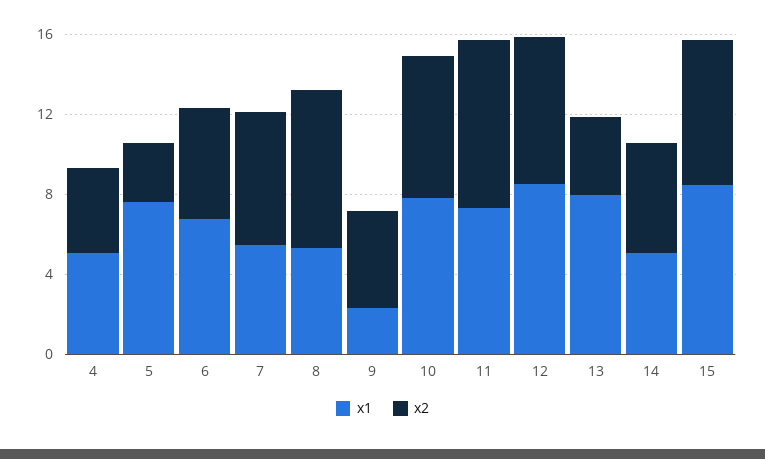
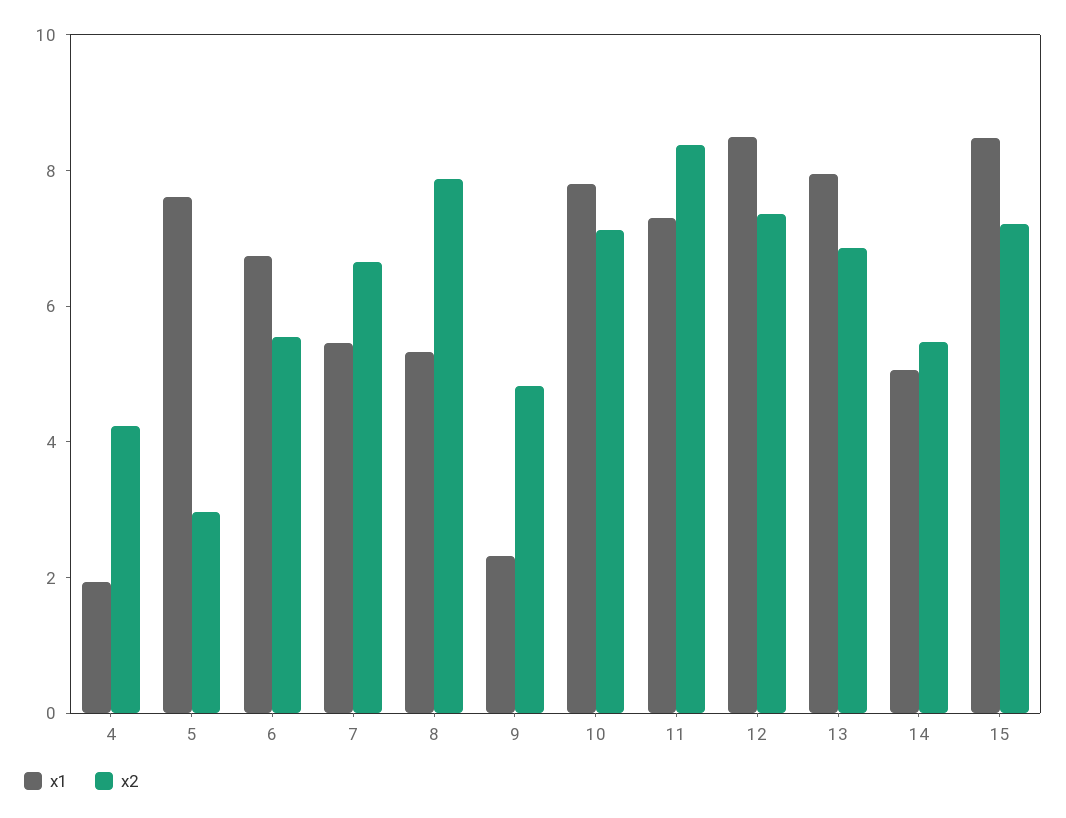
x1, 4: 5 -> 2
x2, 13: 4 -> 7

